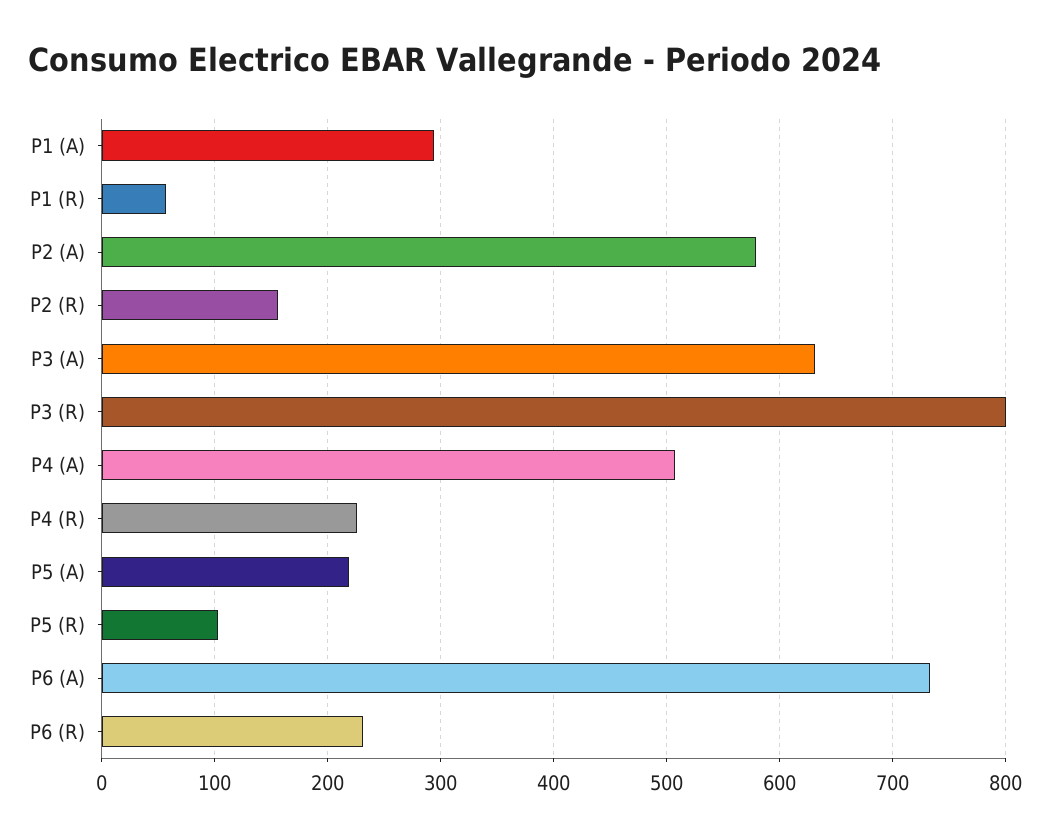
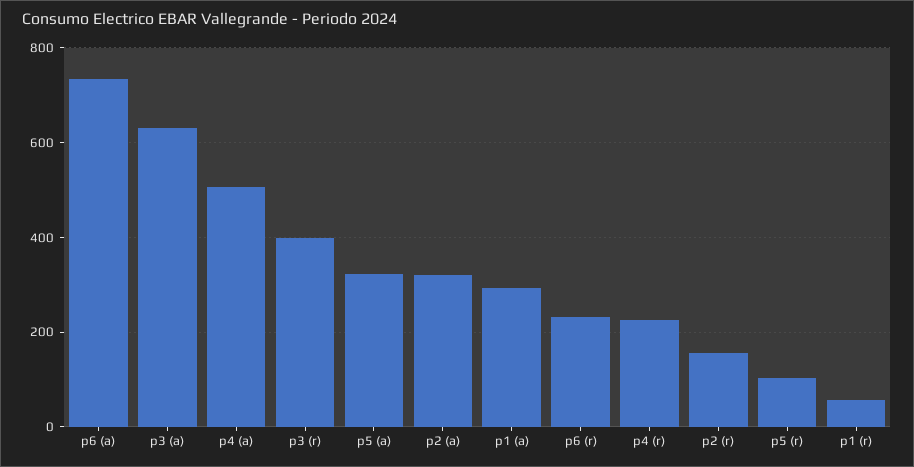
P2 (A): 580 -> 320
P3 (R): 800 -> 400
P5 (A): 220 -> 320

